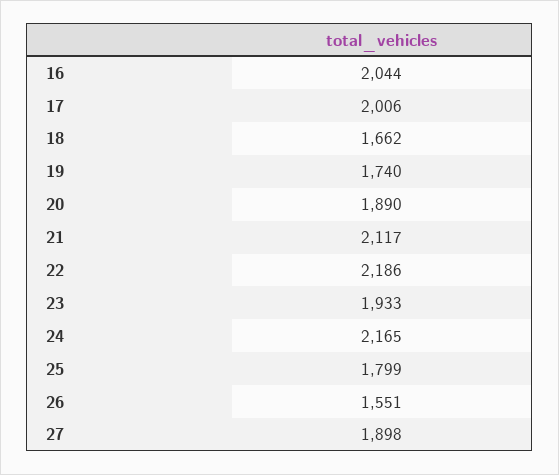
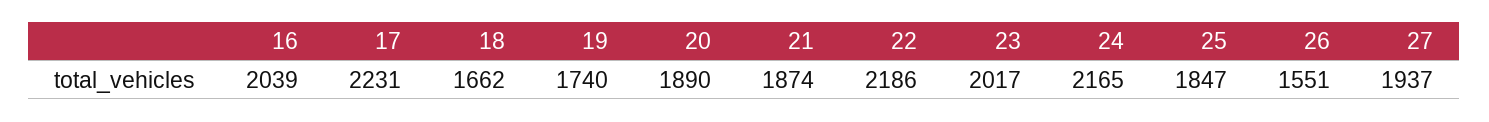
16: 2044 -> 2039
17: 2006 -> 2231
21: 2117 -> 1874
23: 1933 -> 2017
25: 1799 -> 1847
27: 1898 -> 1937

